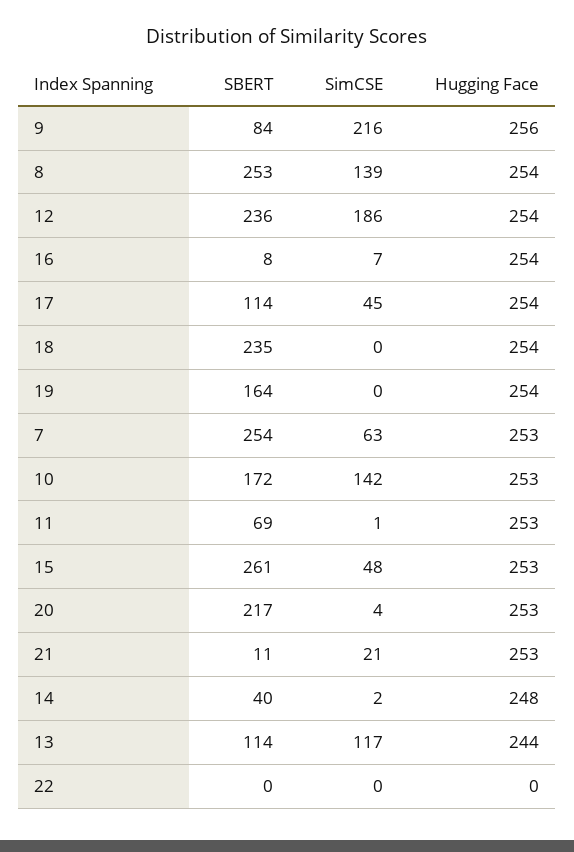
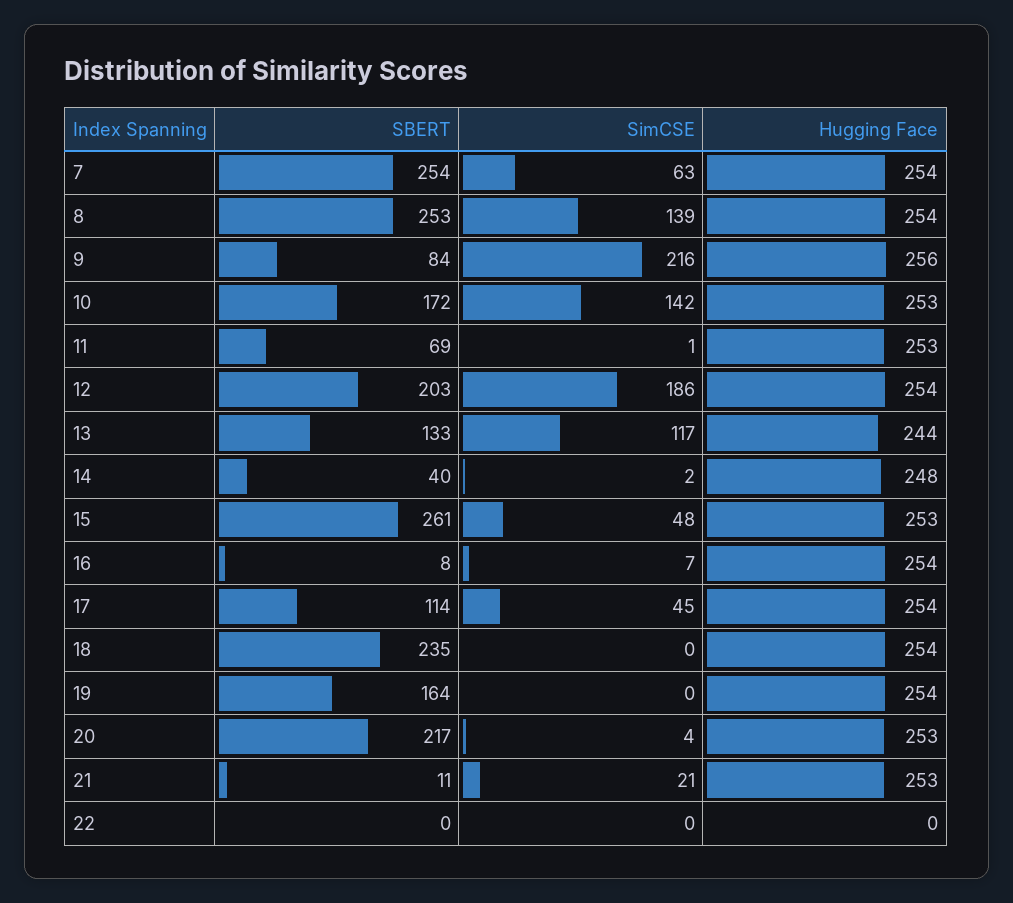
SBERT, 12: 236 -> 203
Hugging Face, 7: 253 -> 254
SBERT, 13: 114 -> 133

